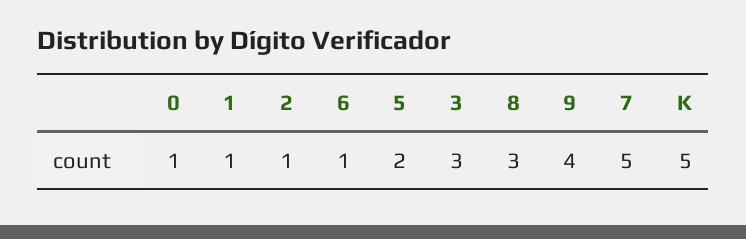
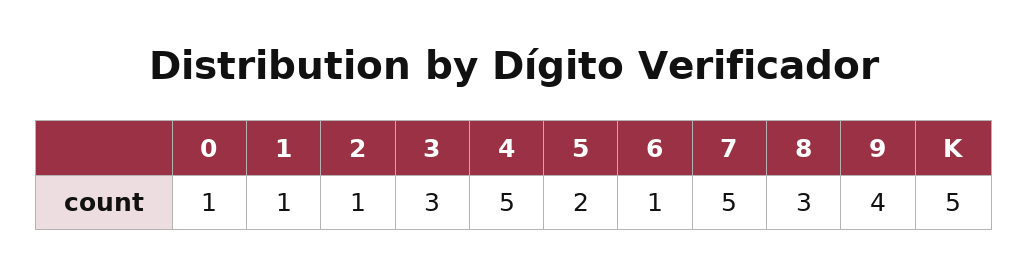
4: none -> 5

